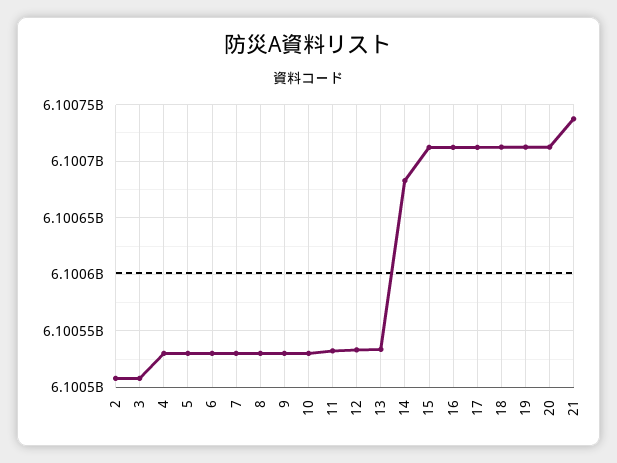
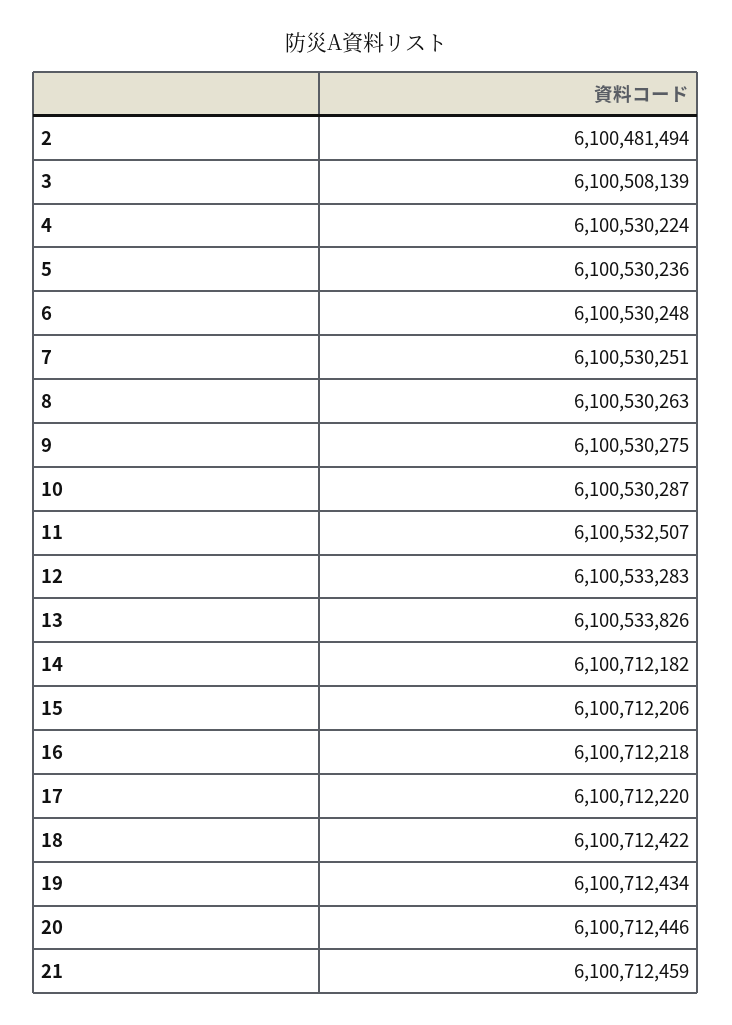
2: 6100510000 -> 6100481494
14: 6100680000 -> 6100712182
21: 6100740000 -> 6100712459

